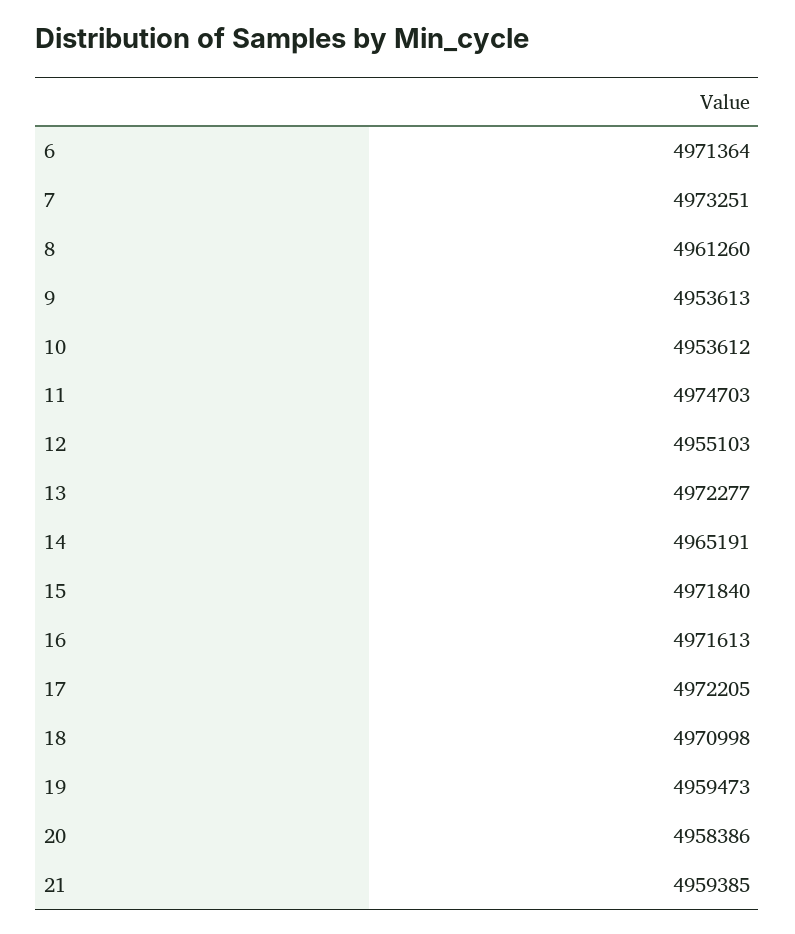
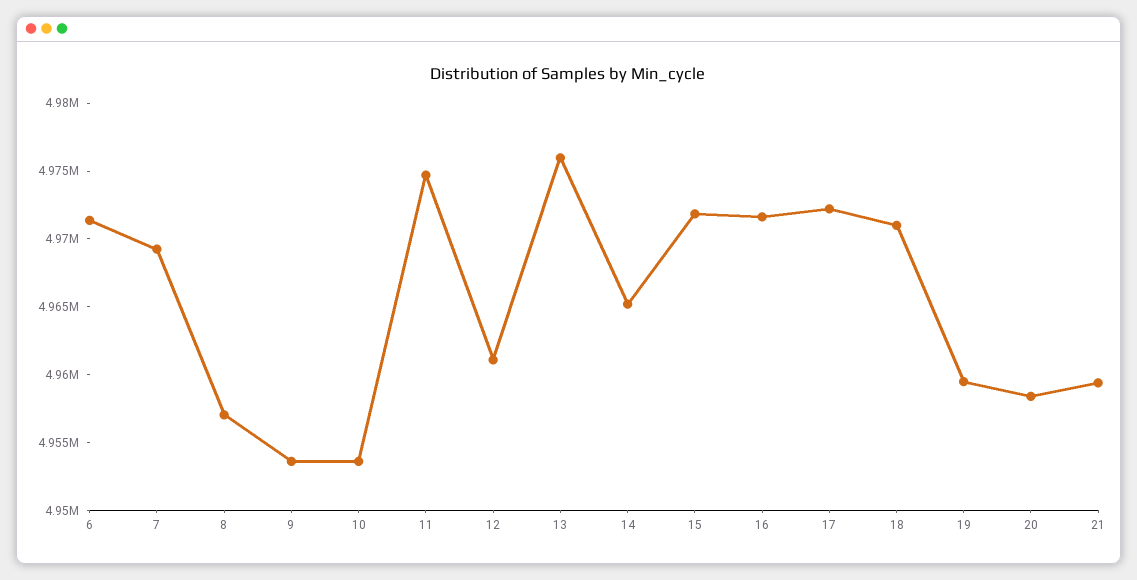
7: 4973251 -> 4969000
8: 4961260 -> 4957000
12: 4955103 -> 4961000
13: 4972277 -> 4976000

